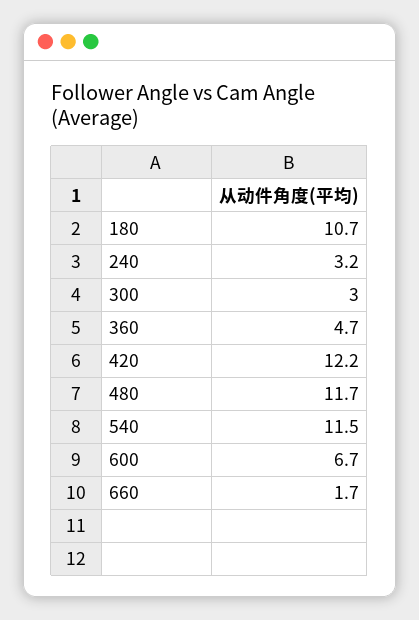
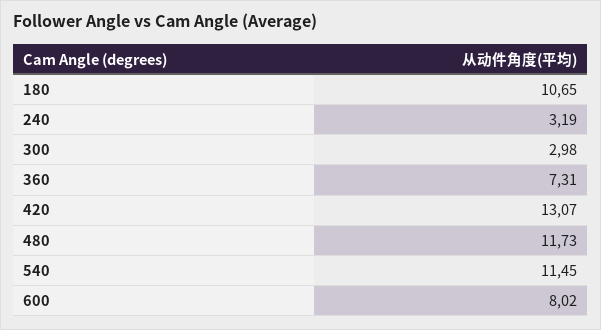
360: 4.7 -> 7.31
420: 12.2 -> 13.07
600: 6.7 -> 8.02
660: 1.7 -> none

